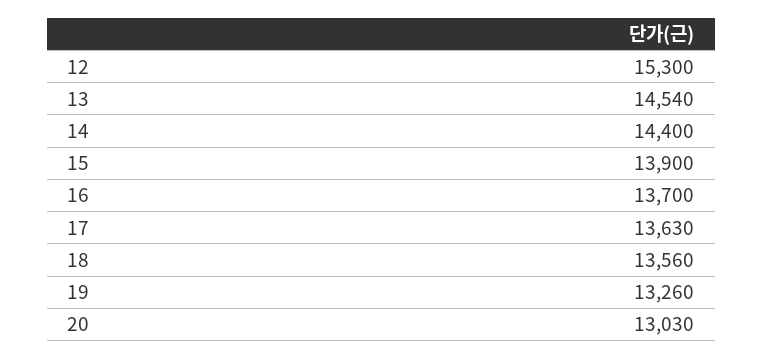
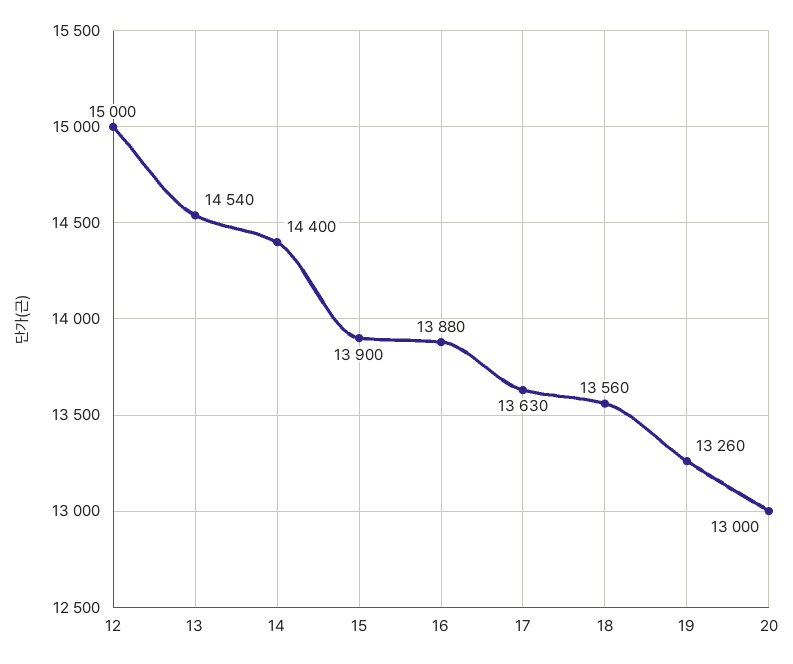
12: 15300 -> 15000
16: 13700 -> 13880
20: 13030 -> 13000

